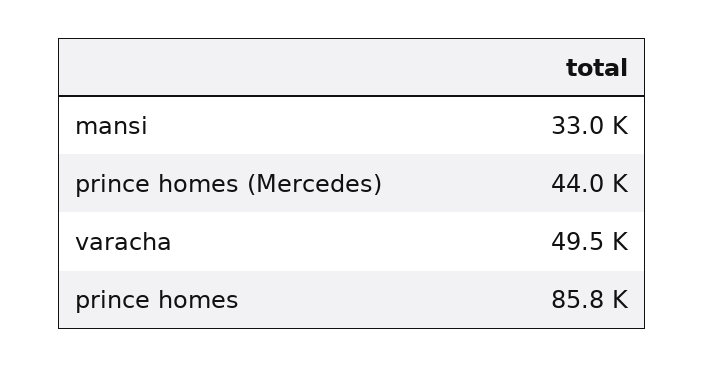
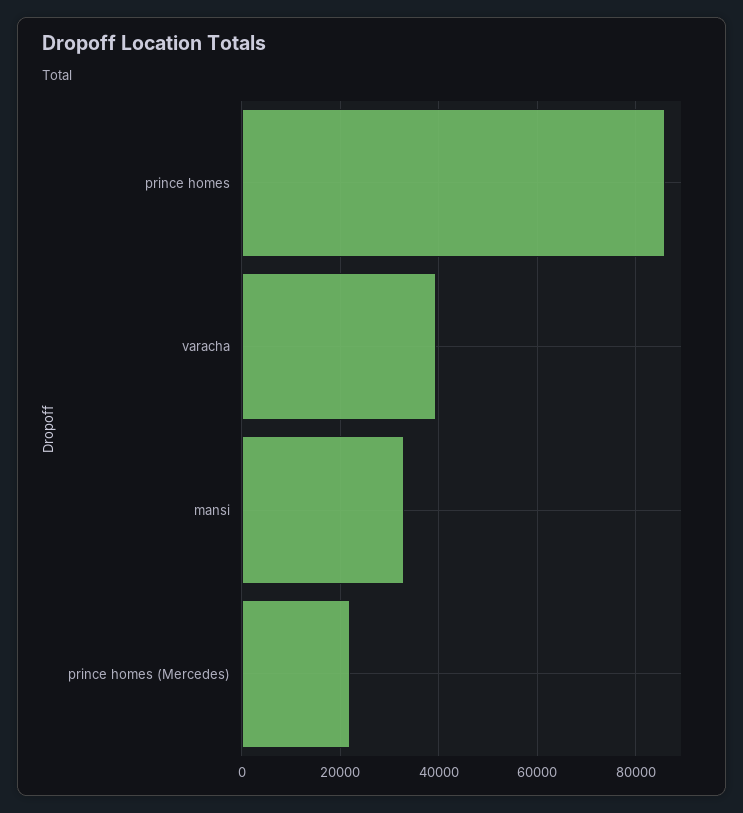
prince homes (Mercedes): 44000 -> 22000
varacha: 49500 -> 40000

